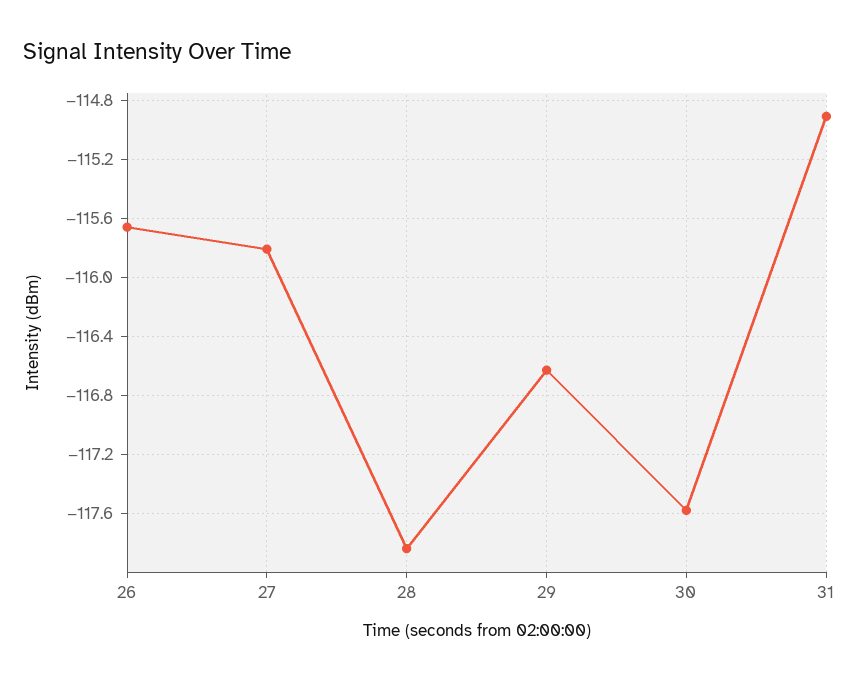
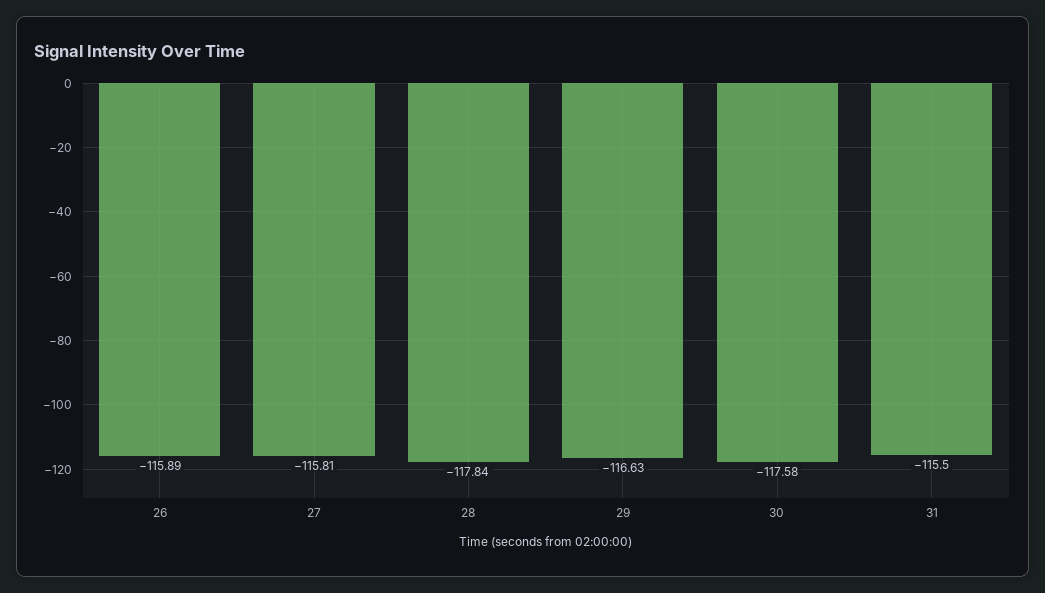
26: -115.65 -> -115.89
31: -114.9 -> -115.5

